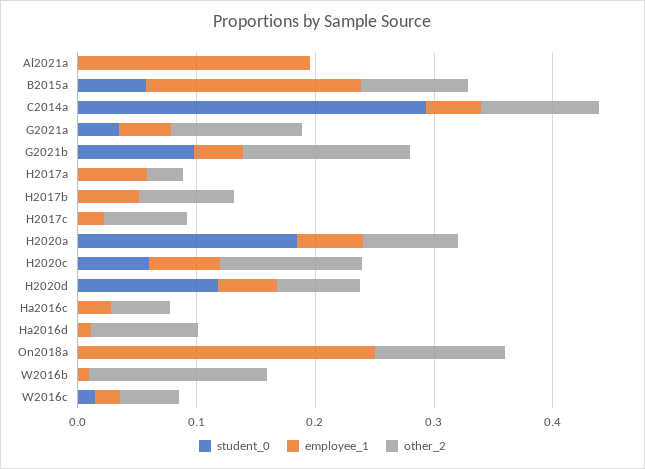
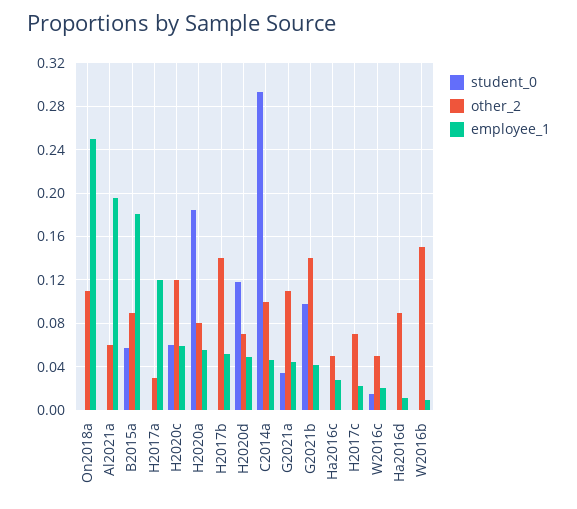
other_2, Al2021a: 0 -> 0.06
employee_1, H2017a: 0.06 -> 0.12
other_2, H2017b: 0.08 -> 0.14

